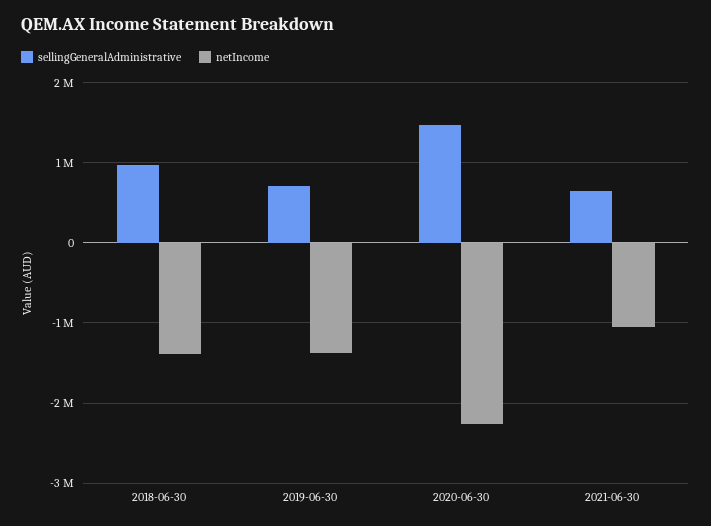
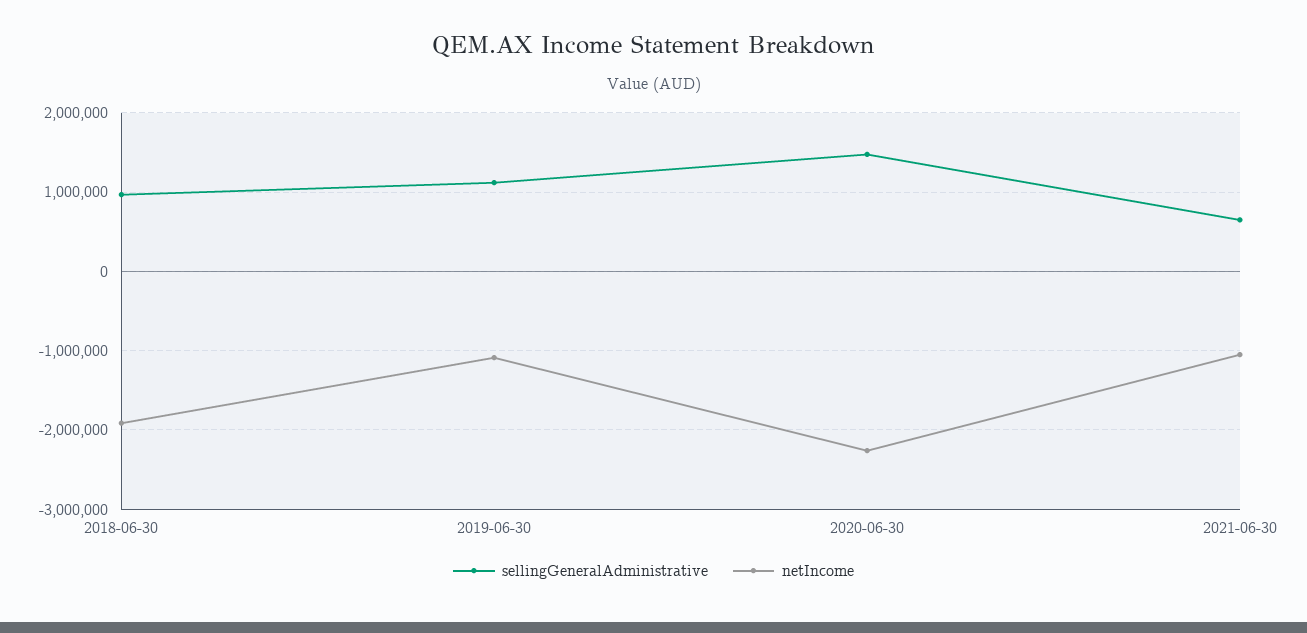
netIncome, 2018-06-30: -1400000 -> -1900000
sellingGeneralAdministrative, 2019-06-30: 700000 -> 1100000
netIncome, 2019-06-30: -1400000 -> -1100000

